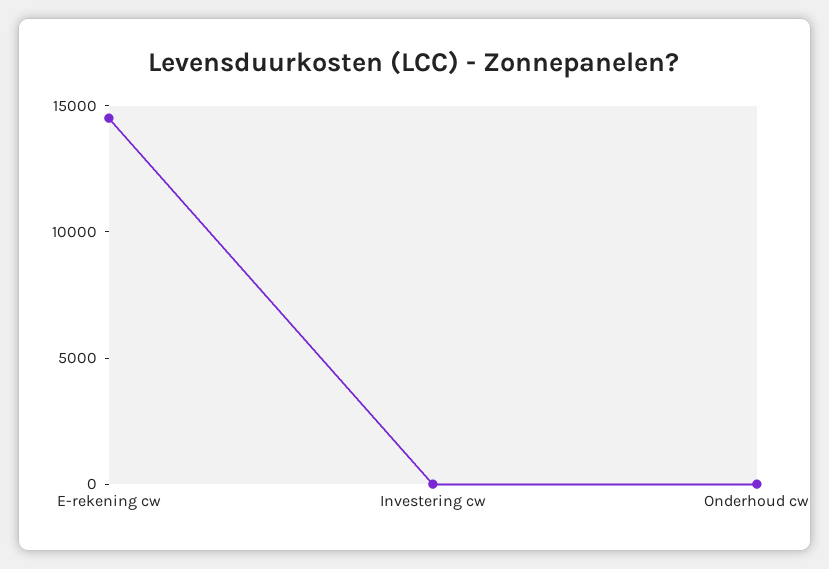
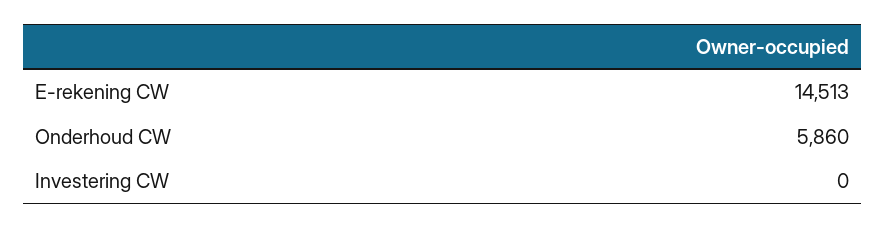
Onderhoud cw: 0 -> 5860

